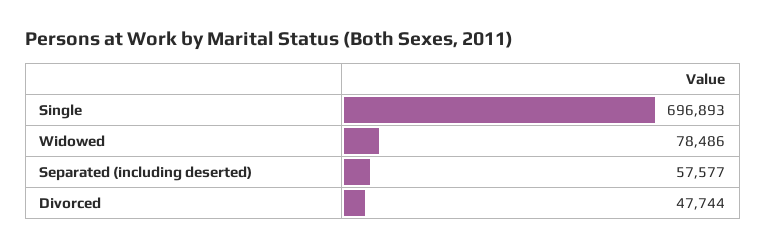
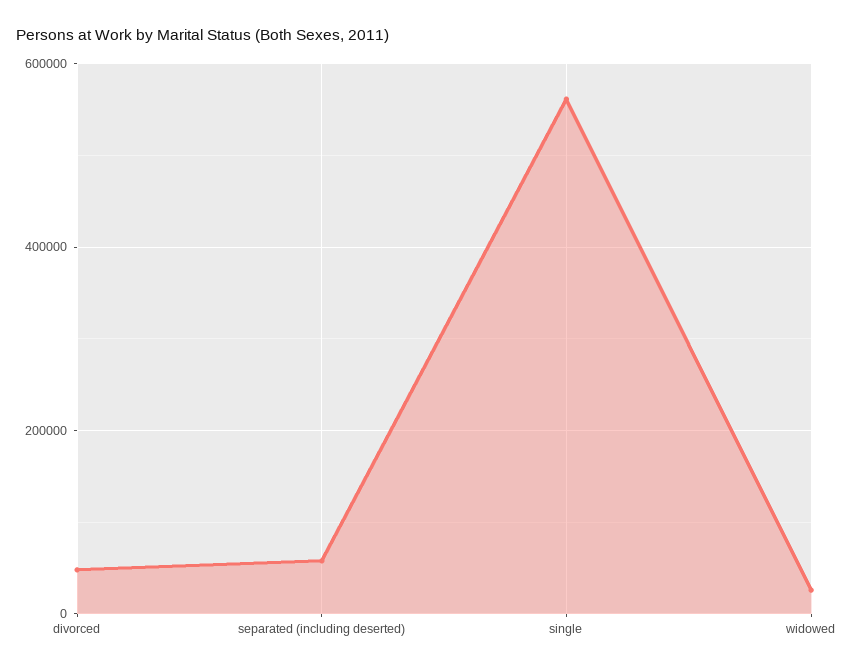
Single: 696893 -> 560000
Widowed: 78486 -> 20000

